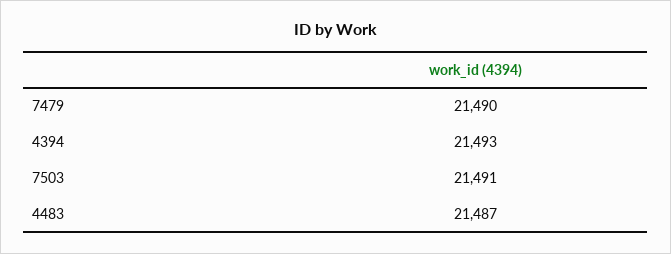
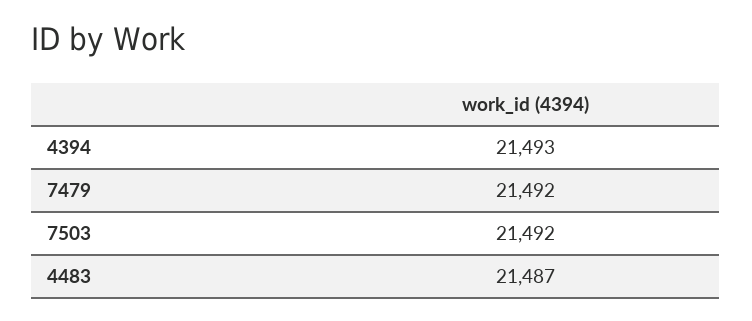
7479: 21490 -> 21492
7503: 21491 -> 21492

